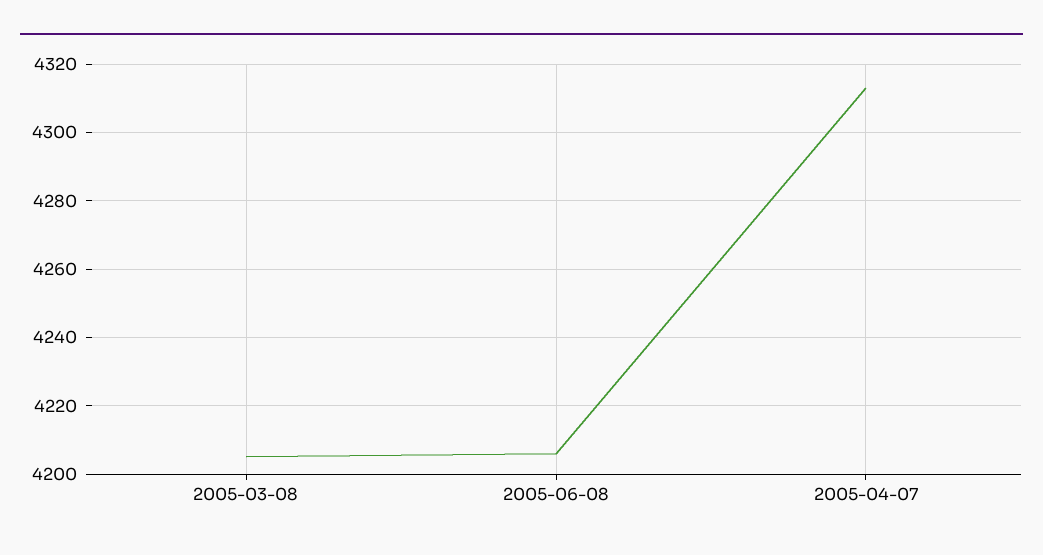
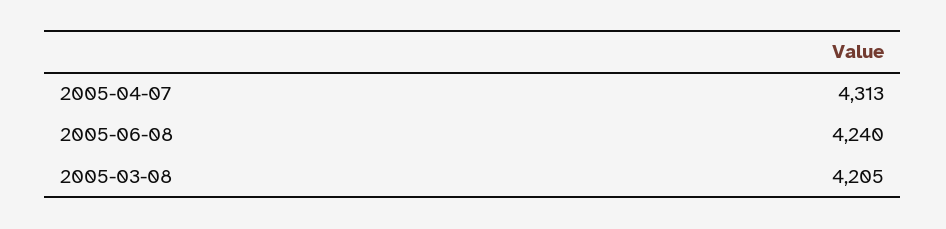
2005-06-08: 4205 -> 4240

